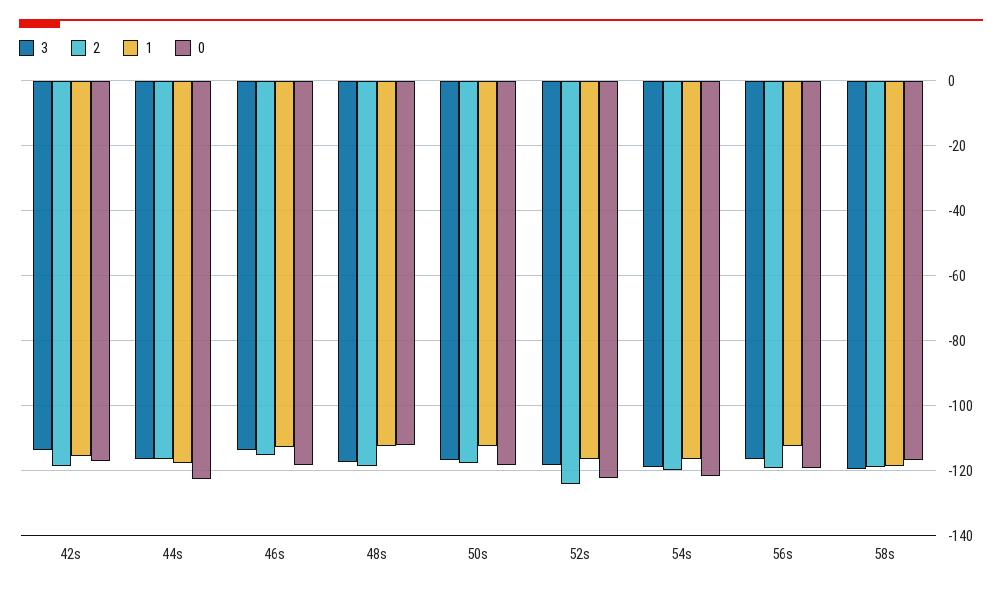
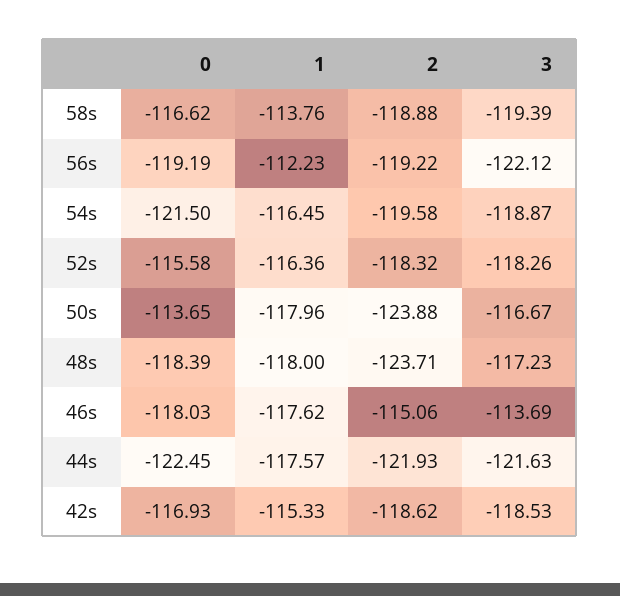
3, 42s: -114 -> -118.53
3, 44s: -116 -> -121.63
2, 44s: -116 -> -121.93
1, 46s: -112 -> -117.62
2, 48s: -118 -> -123.71
1, 48s: -112 -> -118
0, 48s: -112 -> -118.39
2, 50s: -118 -> -123.88
1, 50s: -112 -> -117.96
0, 50s: -118 -> -113.65
2, 52s: -124 -> -118.32
0, 52s: -122 -> -115.58
3, 56s: -116 -> -122.12
1, 58s: -118 -> -113.76

